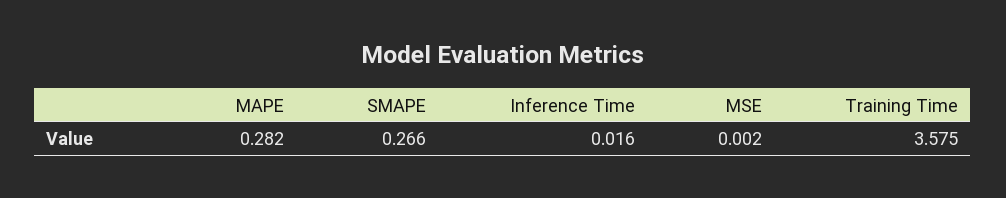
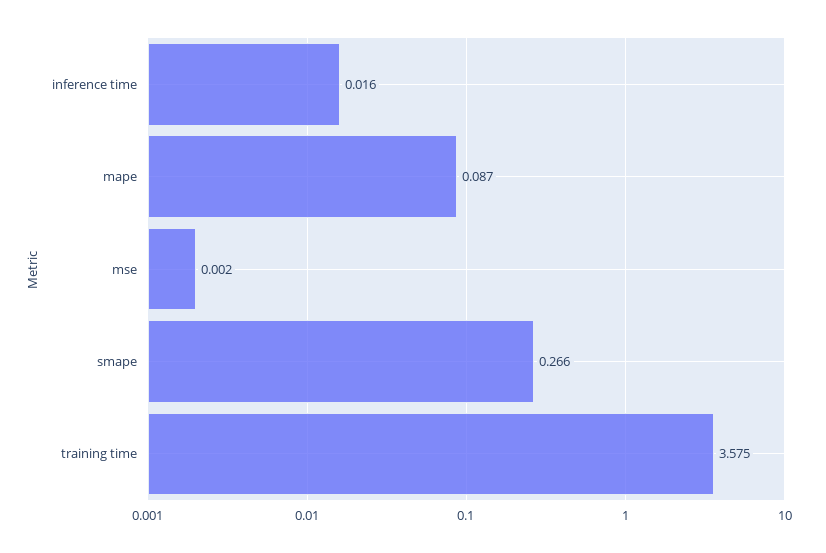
MAPE: 0.282 -> 0.087

